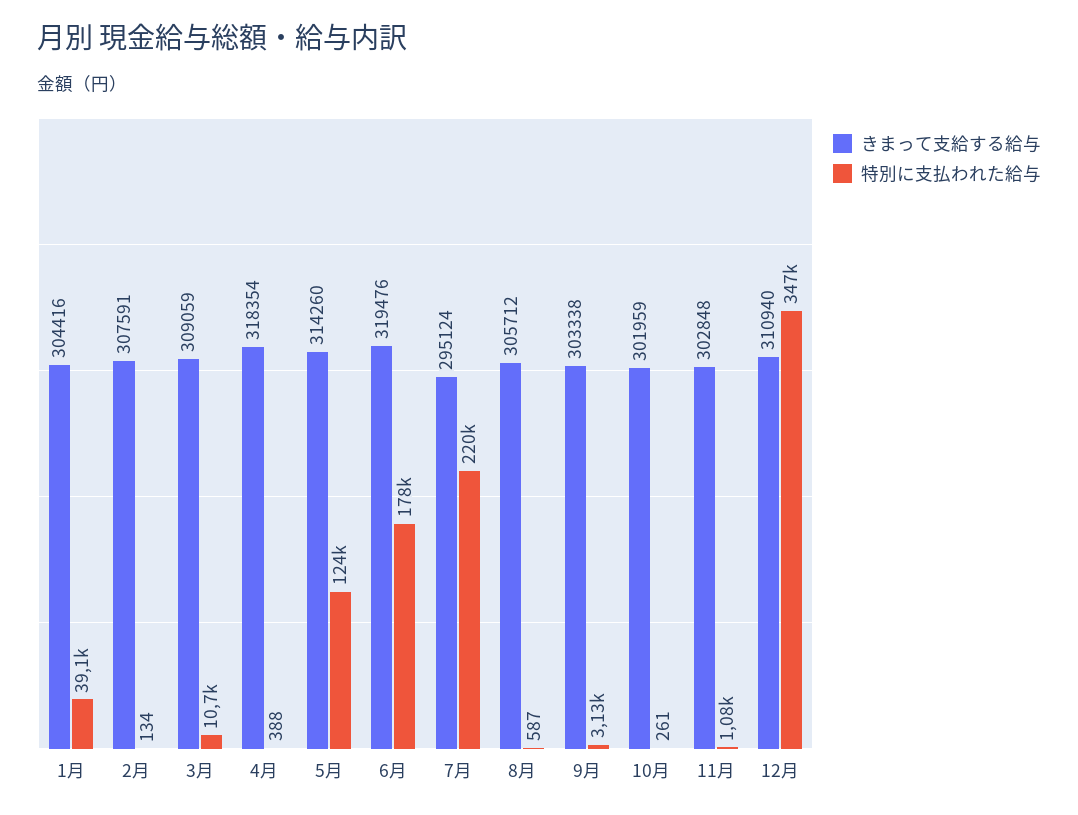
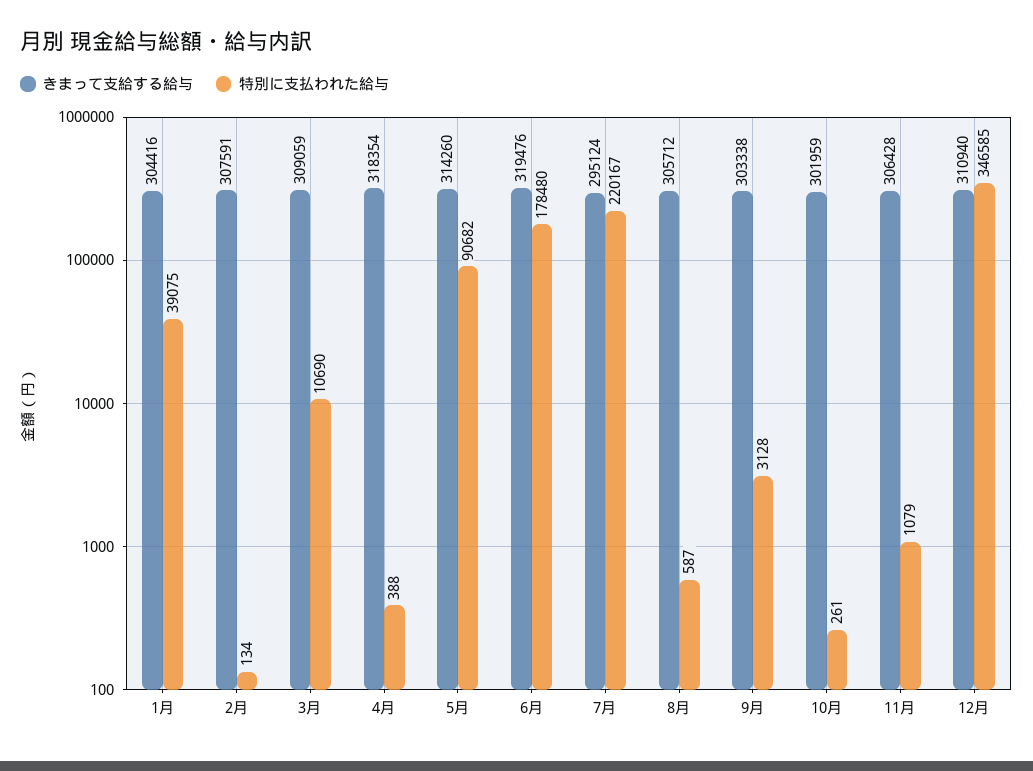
特別に支払われた給与, 5月: 124000 -> 90682
きまって支給する給与, 11月: 302848 -> 306428

